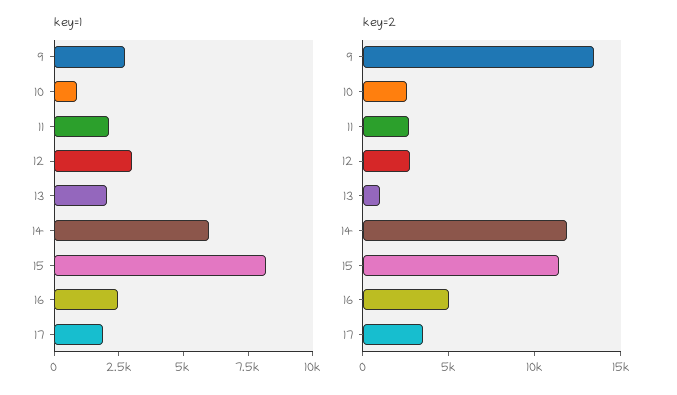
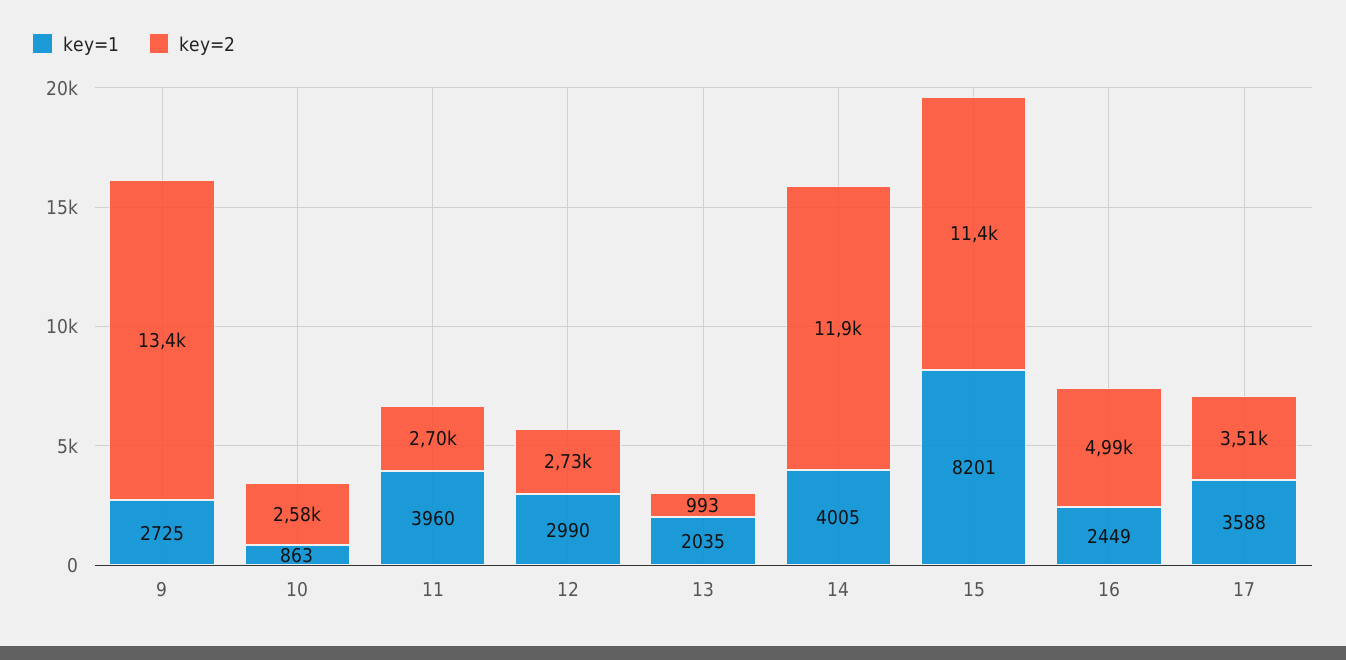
key=1, 11: 2000 -> 3960
key=1, 14: 6000 -> 4005
key=1, 17: 2000 -> 3588

